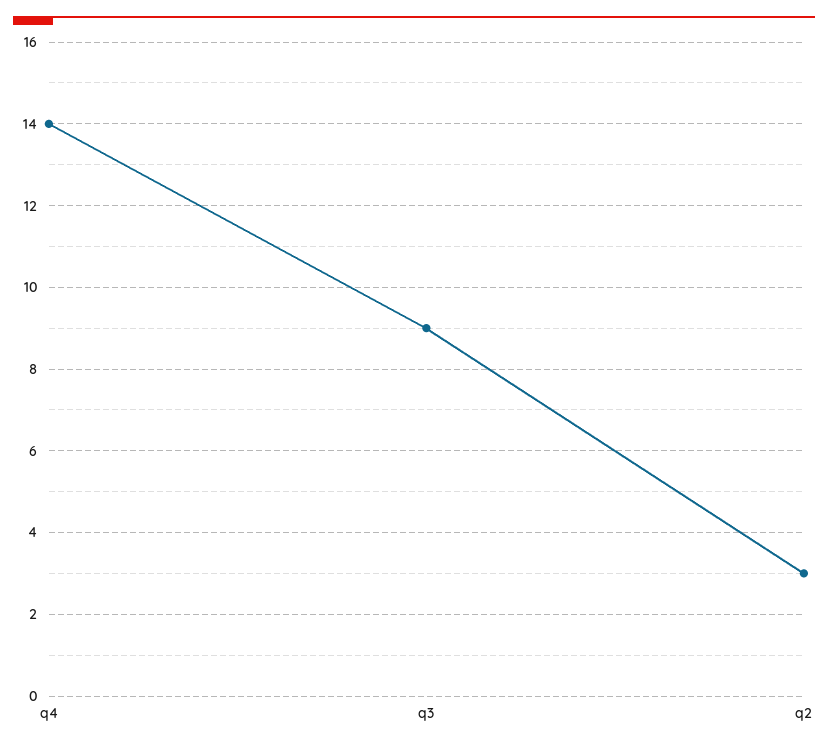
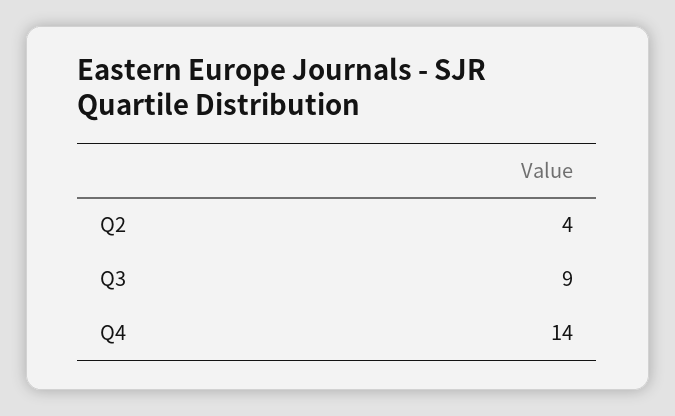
q2: 3 -> 4

